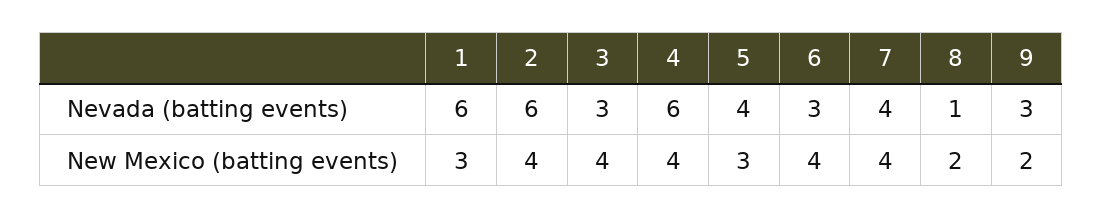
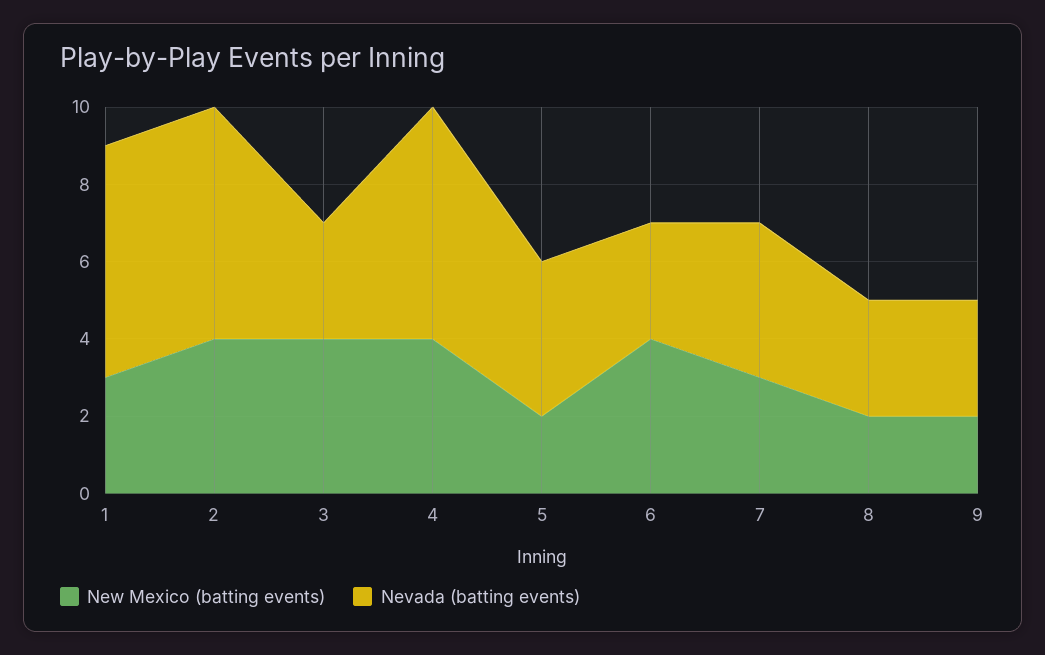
Nevada (batting events), 8: 1 -> 3
New Mexico (batting events), 5: 3 -> 2
New Mexico (batting events), 7: 4 -> 3

